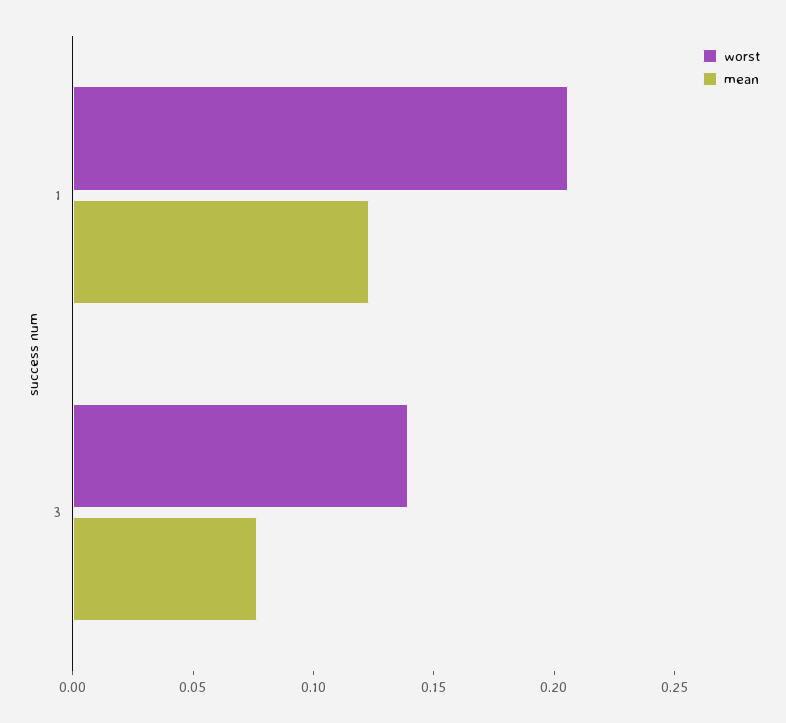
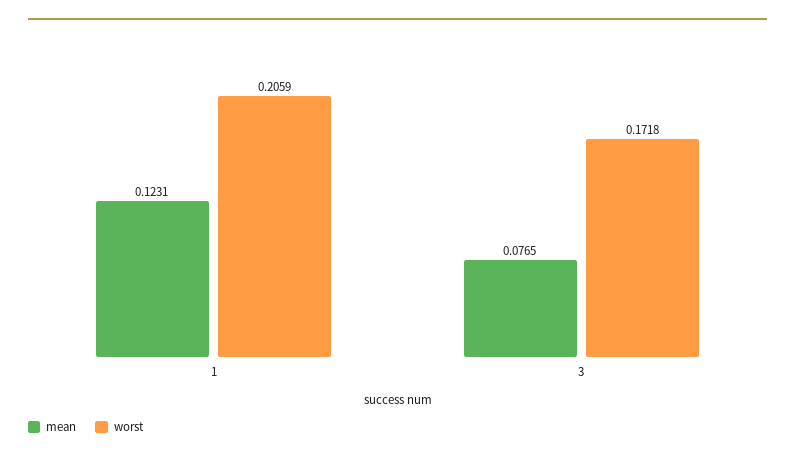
worst, 3: 0.14 -> 0.1718

